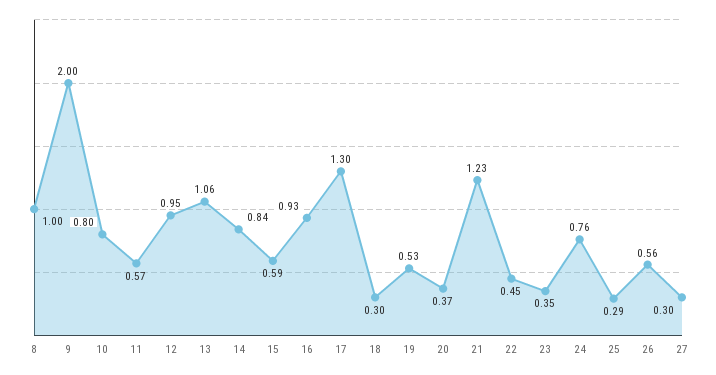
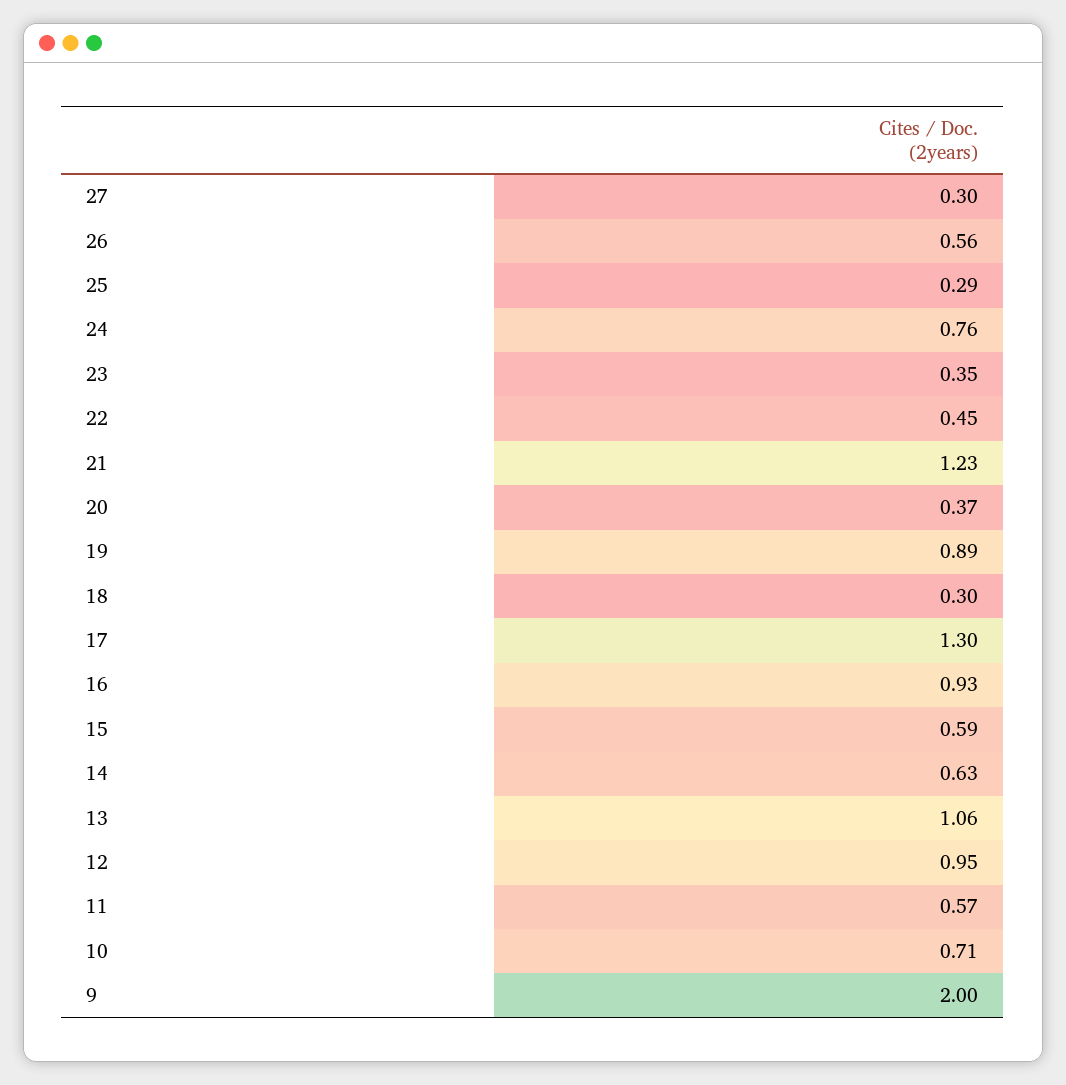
8: 1 -> none
10: 0.8 -> 0.71
14: 0.84 -> 0.63
19: 0.53 -> 0.89

